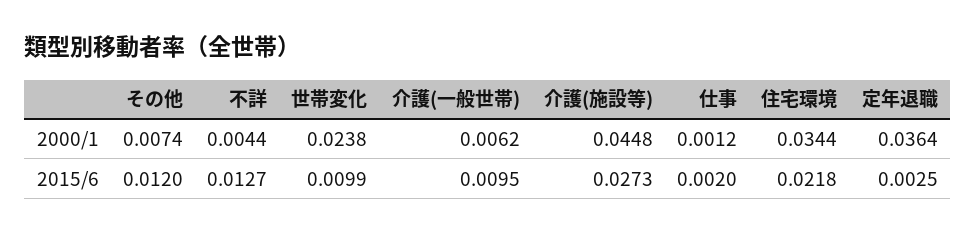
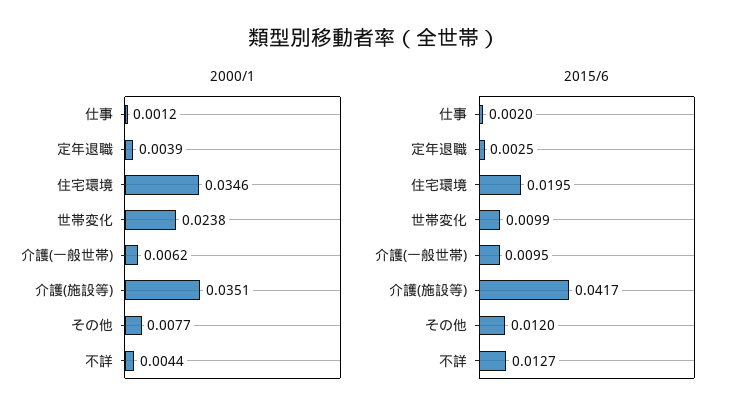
2000/1, その他: 0.0074 -> 0.0077
2000/1, 介護(施設等): 0.0448 -> 0.0351
2000/1, 住宅環境: 0.0344 -> 0.0346
2000/1, 定年退職: 0.0364 -> 0.0039
2015/6, 介護(施設等): 0.0273 -> 0.0417
2015/6, 住宅環境: 0.0218 -> 0.0195

